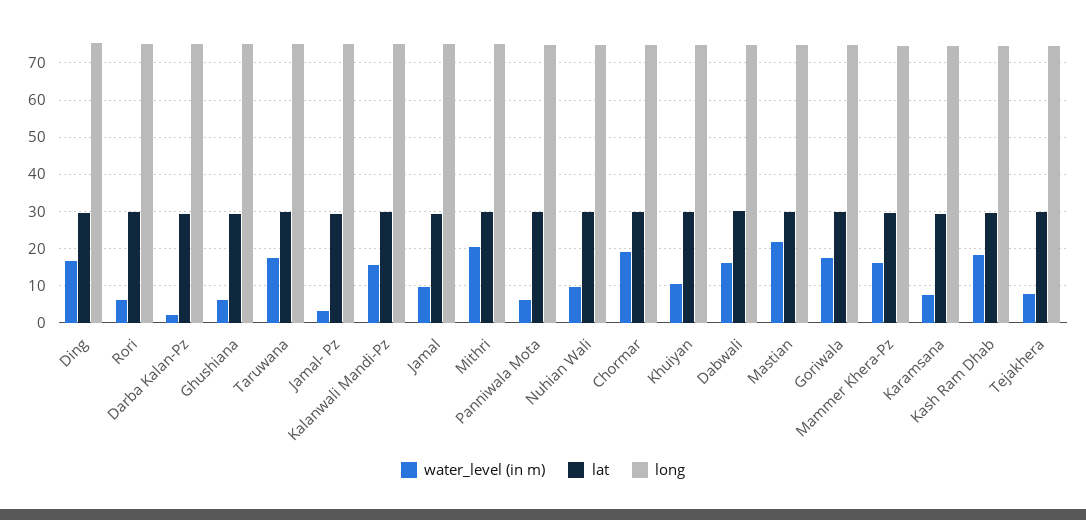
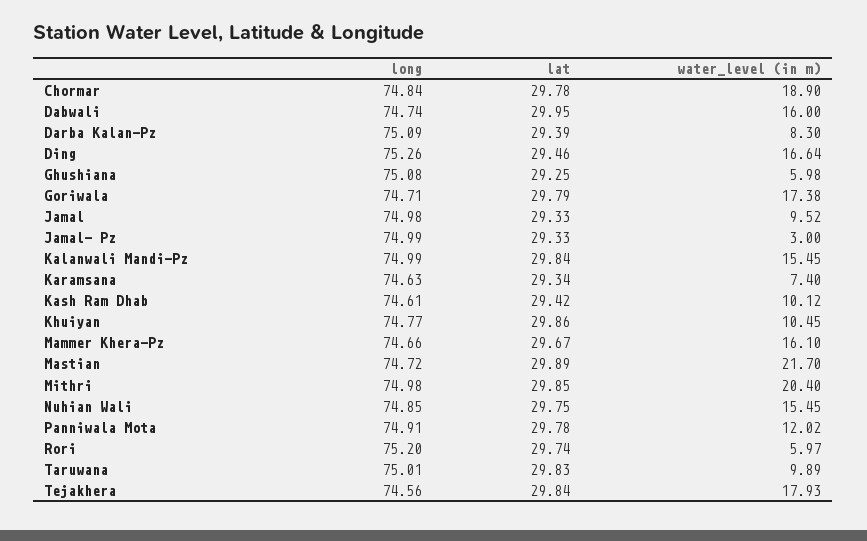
water_level (in m), Darba Kalan-Pz: 2 -> 8.3
water_level (in m), Taruwana: 18 -> 9.89
water_level (in m), Panniwala Mota: 6 -> 12.02
water_level (in m), Nuhian Wali: 10 -> 15.45
water_level (in m), Kash Ram Dhab: 18 -> 10.12
water_level (in m), Tejakhera: 8 -> 17.93

